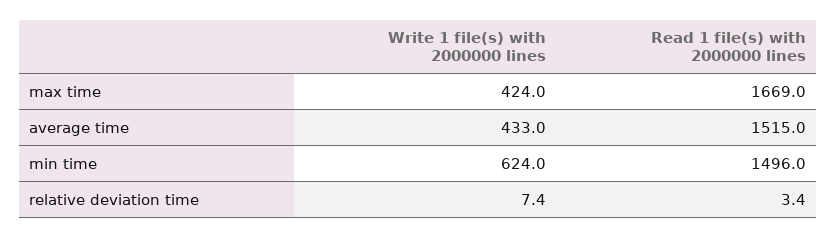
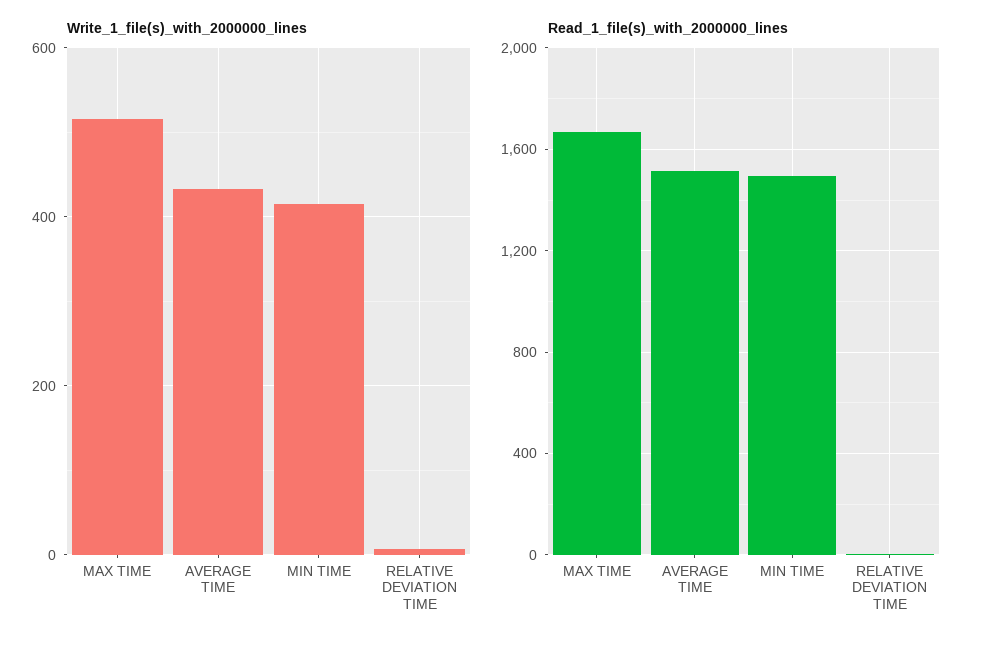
Write 1 file(s) with 2000000 lines, max time: 424 -> 520
Write 1 file(s) with 2000000 lines, min time: 624 -> 420

